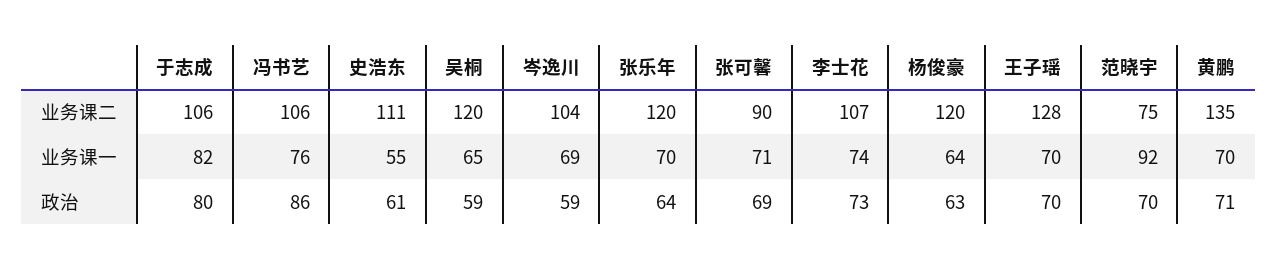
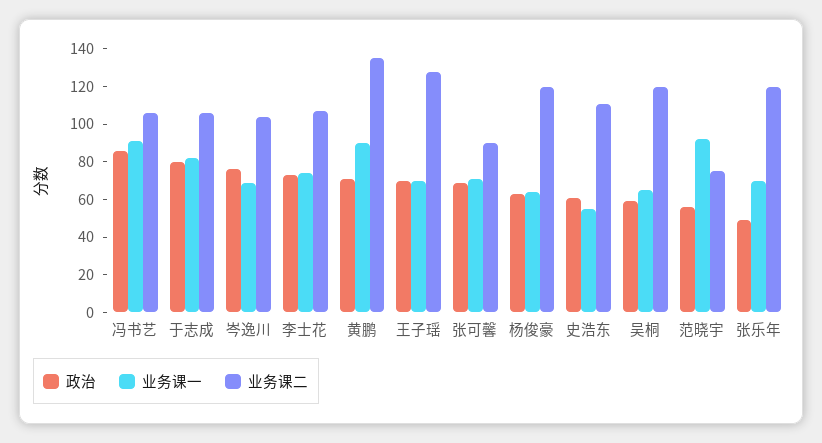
业务课一, 冯书艺: 76 -> 90
业务课一, 黄鹏: 70 -> 90
政治, 岑逸川: 59 -> 75
政治, 张乐年: 64 -> 50
政治, 范晓宇: 70 -> 55

